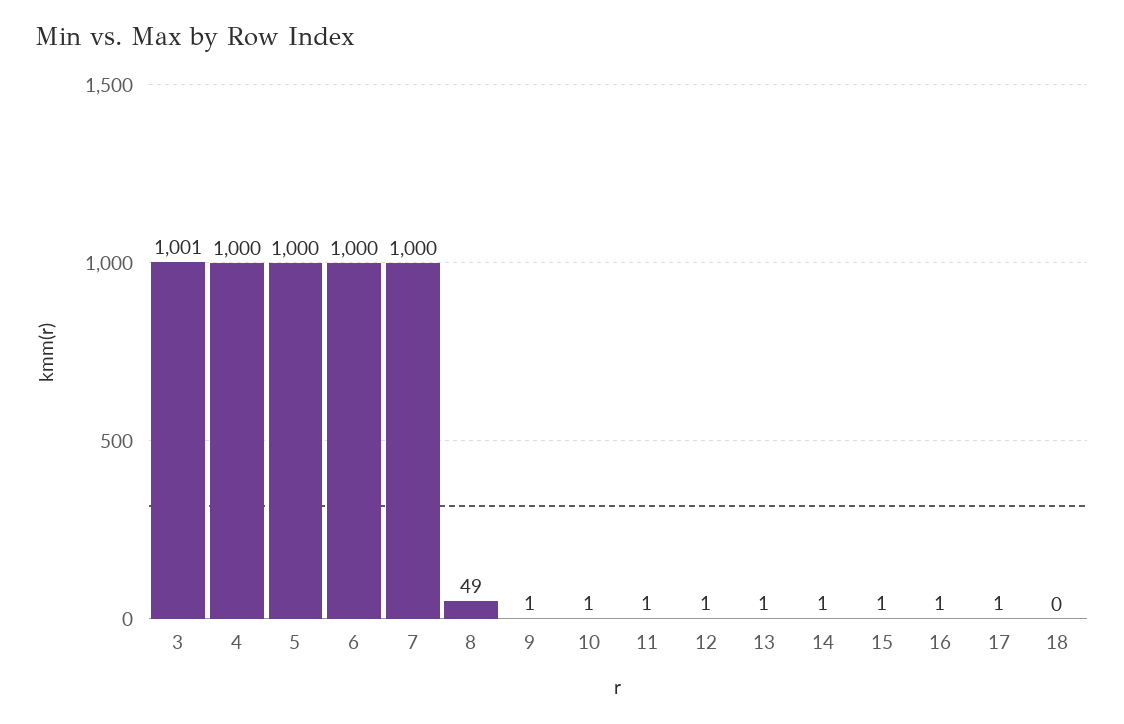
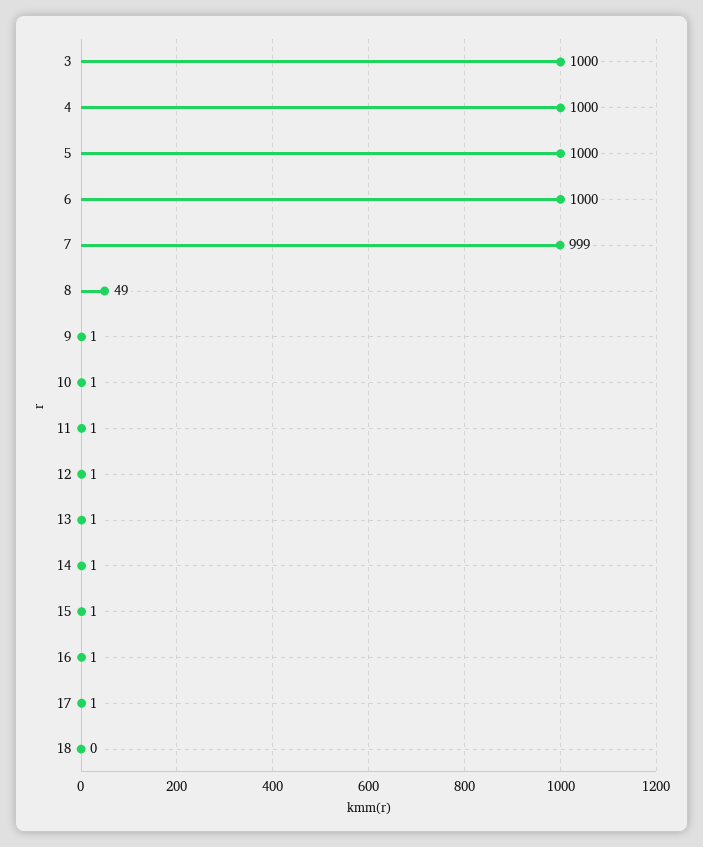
3: 1001 -> 1000
7: 1000 -> 999

